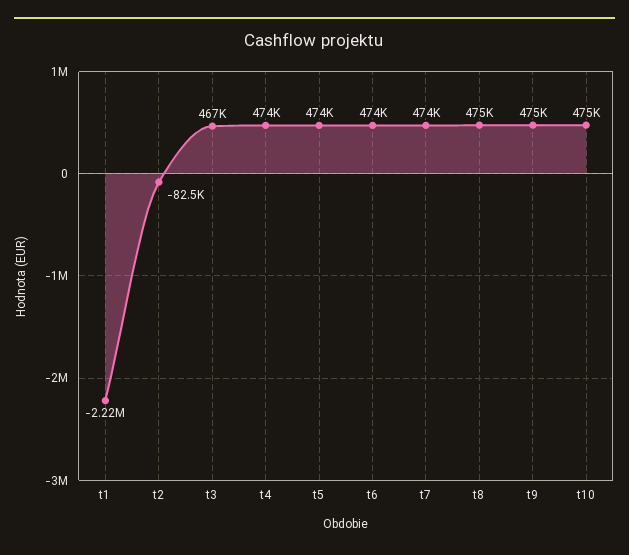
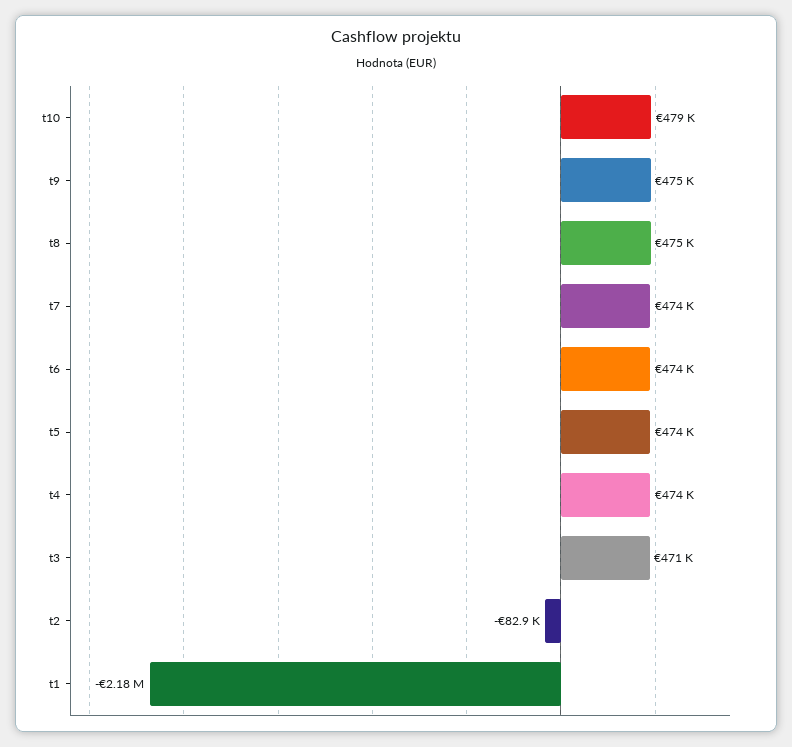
t1: -2220000 -> -2180000
t2: -82500 -> -82900
t3: 467000 -> 471000
t10: 475000 -> 479000

